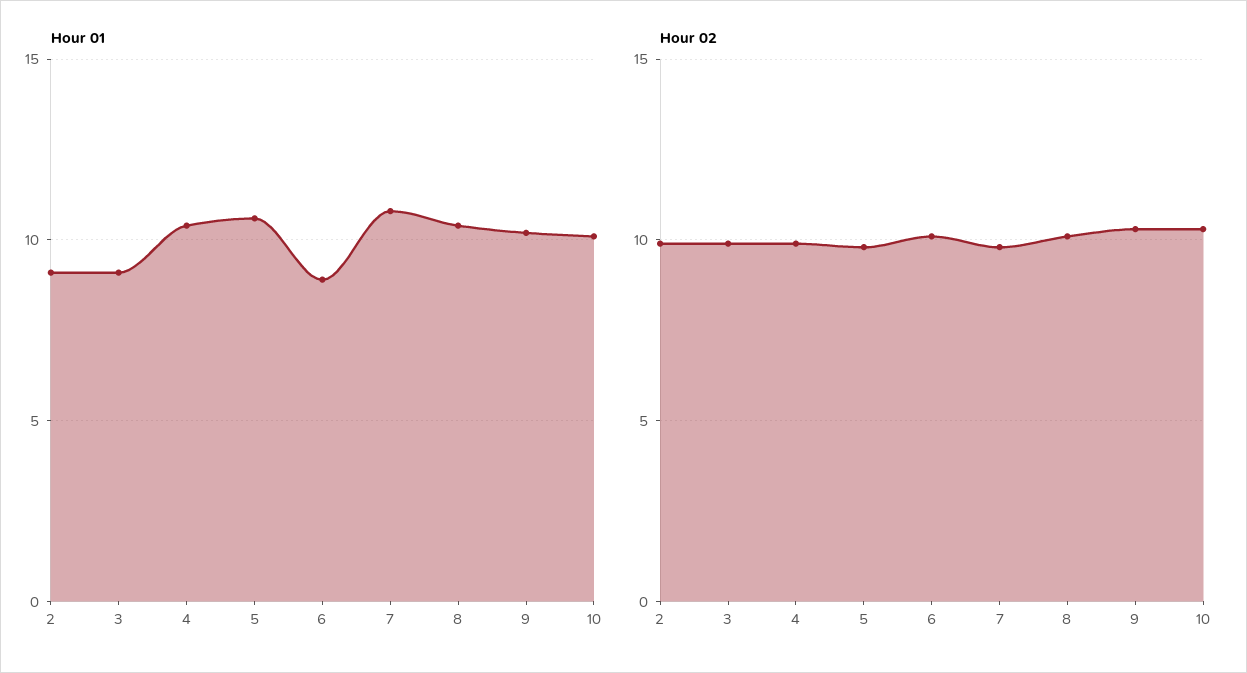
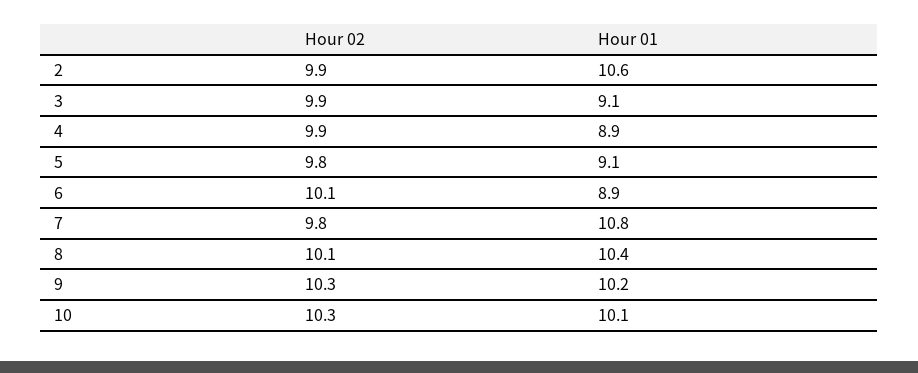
Hour 01, 2: 9 -> 10.6
Hour 01, 4: 10.5 -> 8.9
Hour 01, 5: 10.5 -> 9.1

